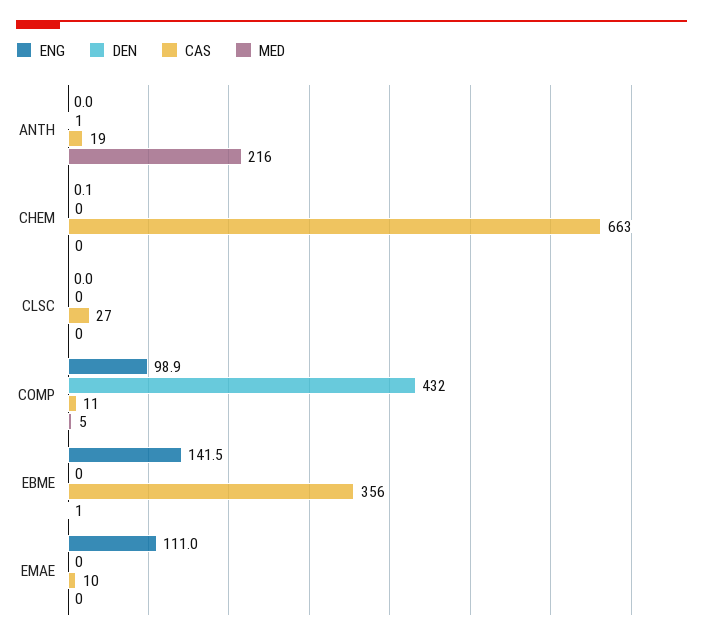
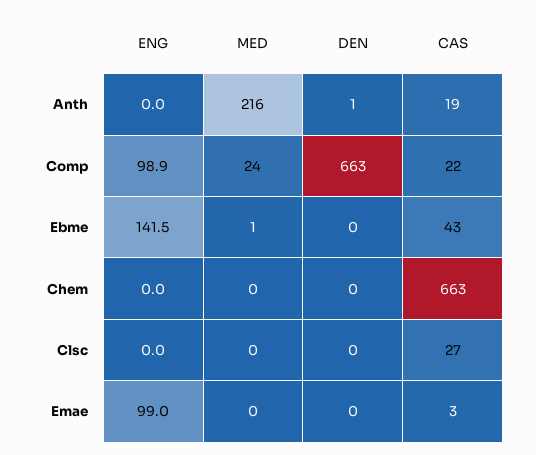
ENG, CHEM: 0.1 -> 0
DEN, COMP: 432 -> 663
CAS, COMP: 11 -> 22
MED, COMP: 5 -> 24
CAS, EBME: 356 -> 43
ENG, EMAE: 111 -> 99
CAS, EMAE: 10 -> 3

